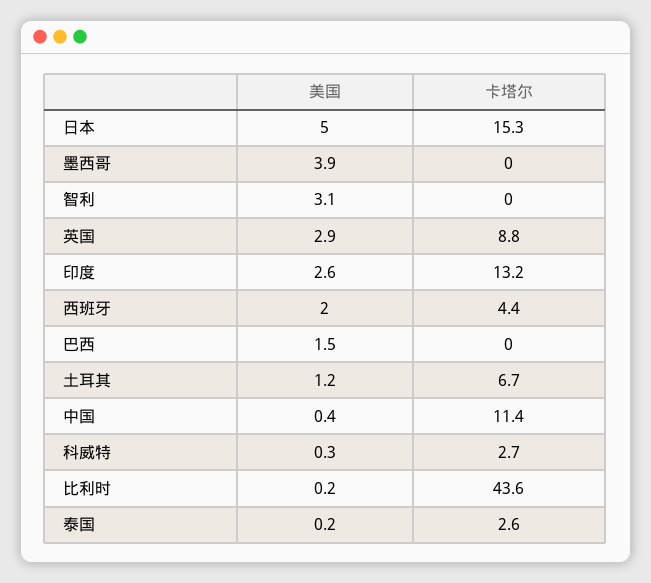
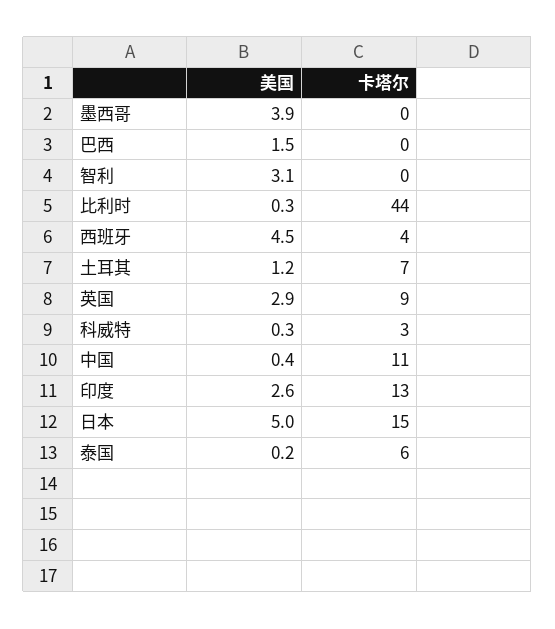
美国, 西班牙: 2 -> 4.5
美国, 比利时: 0.2 -> 0.3
卡塔尔, 泰国: 2.6 -> 6

